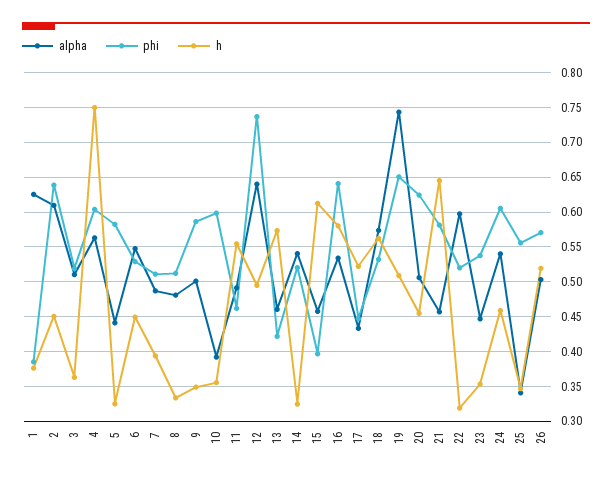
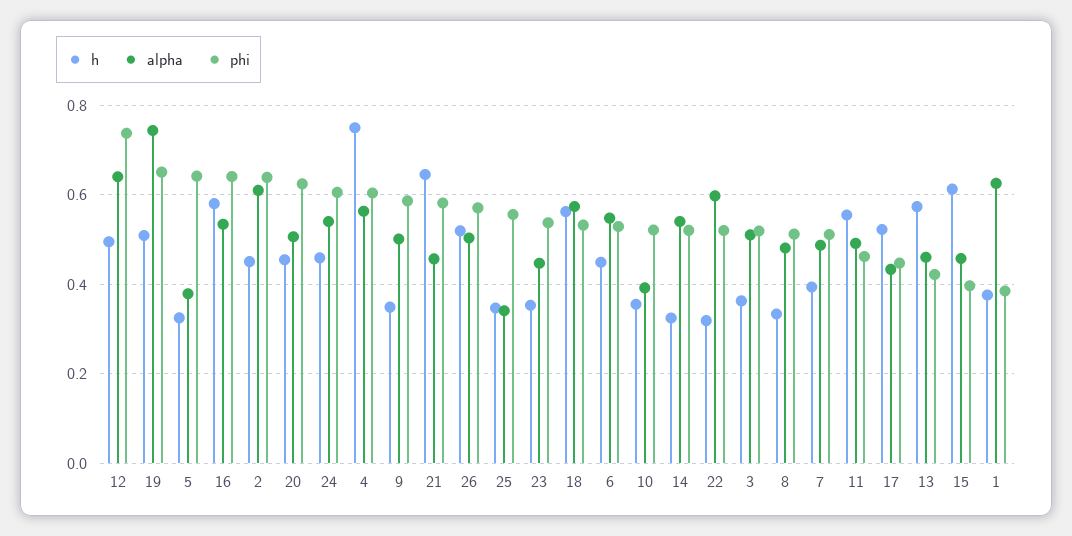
alpha, 5: 0.44 -> 0.38
phi, 5: 0.58 -> 0.64
phi, 10: 0.6 -> 0.52

